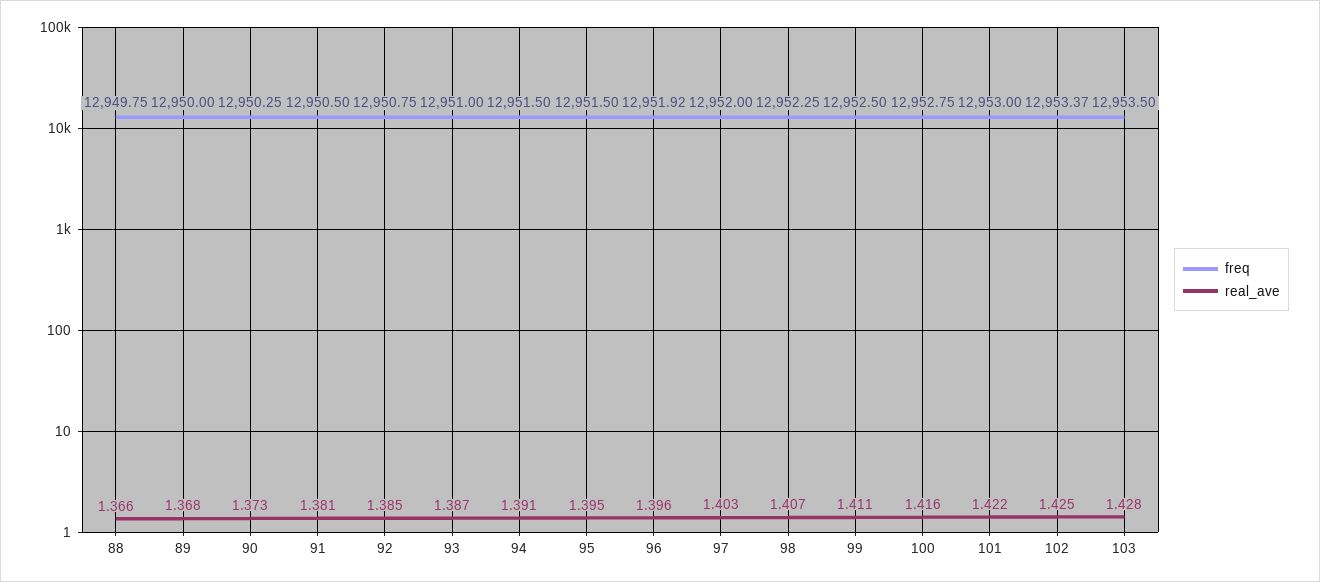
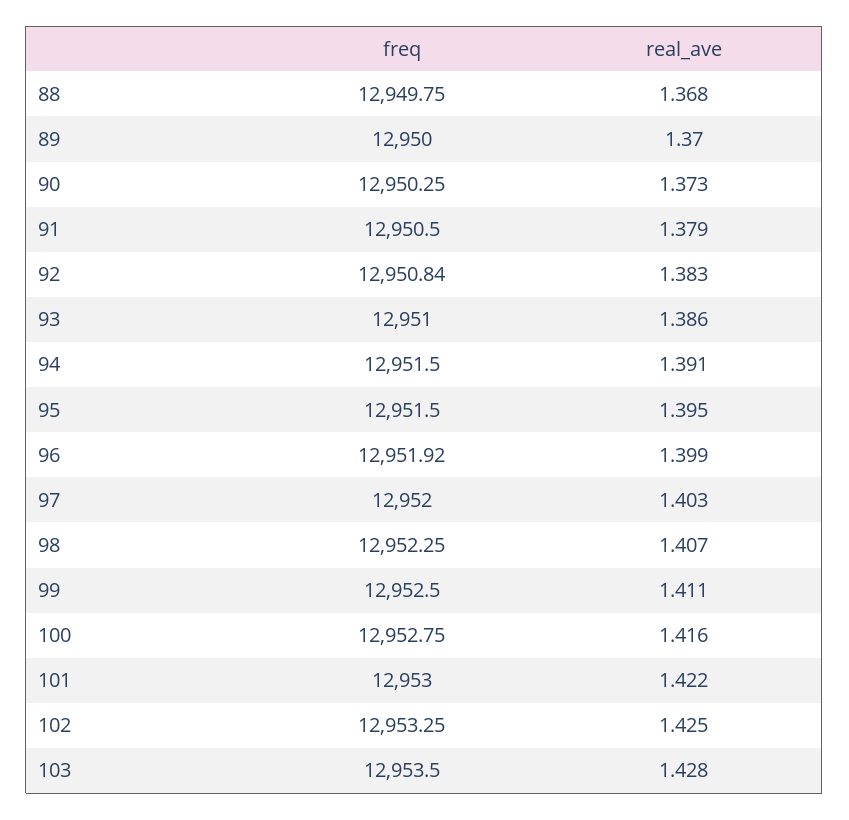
real_ave, 88: 1.366 -> 1.368
real_ave, 89: 1.368 -> 1.37
real_ave, 91: 1.381 -> 1.379
freq, 92: 12950.75 -> 12950.84
real_ave, 92: 1.385 -> 1.383
real_ave, 93: 1.387 -> 1.386
real_ave, 96: 1.396 -> 1.399
freq, 102: 12953.37 -> 12953.25

